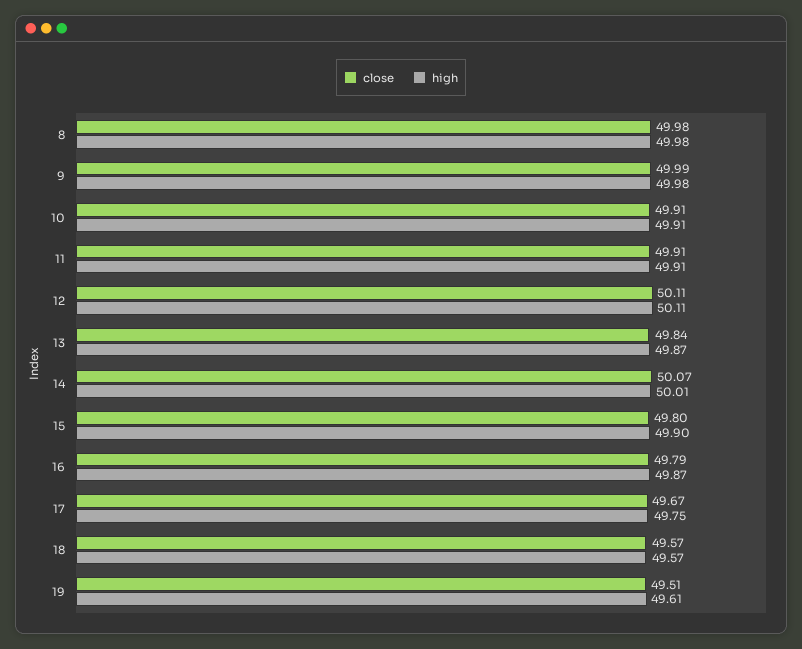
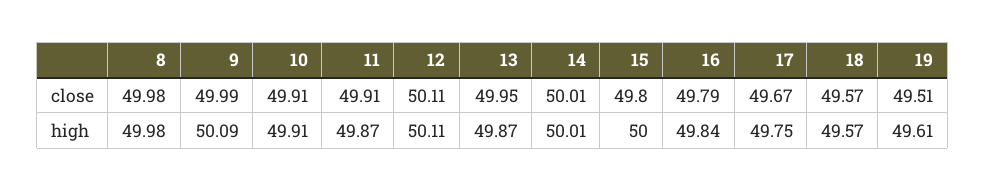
high, 9: 49.98 -> 50.09
high, 11: 49.91 -> 49.87
close, 13: 49.84 -> 49.95
close, 14: 50.07 -> 50.01
high, 15: 49.9 -> 50
high, 16: 49.87 -> 49.84

